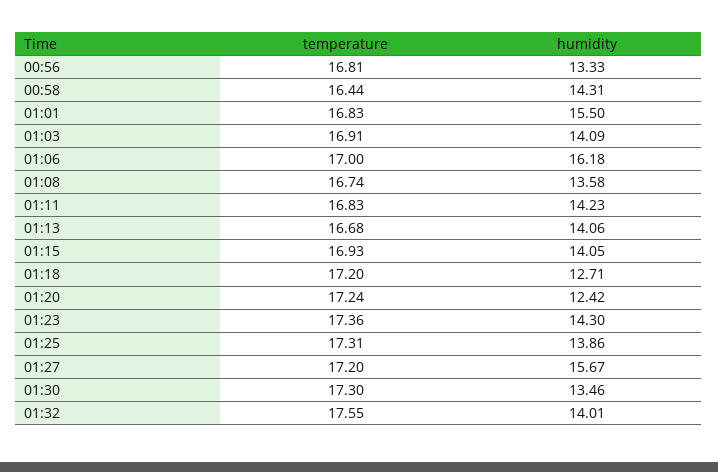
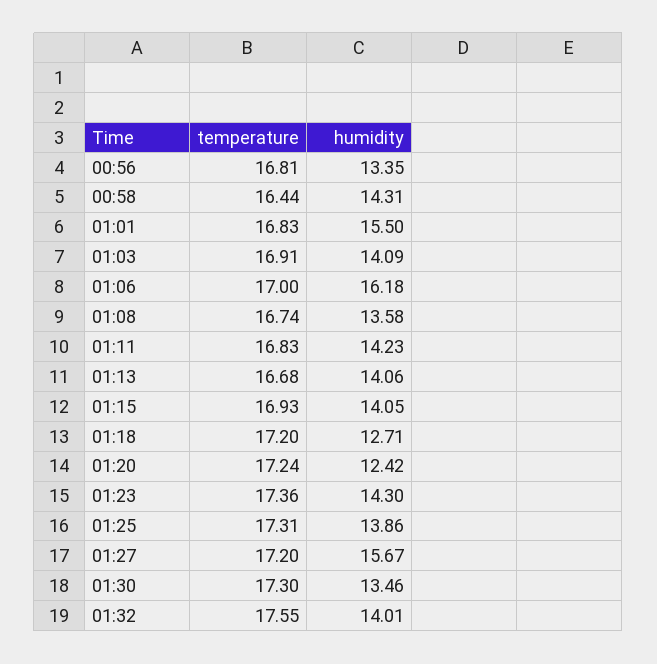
humidity, 00:56: 13.33 -> 13.35

